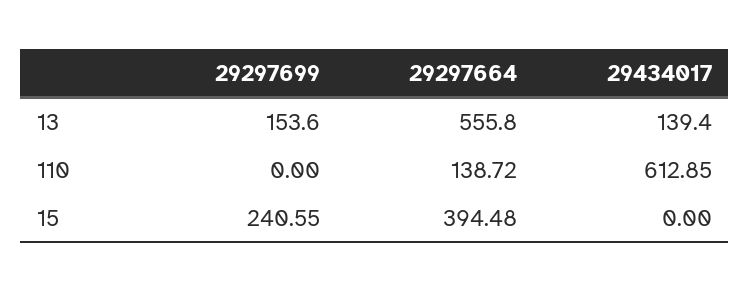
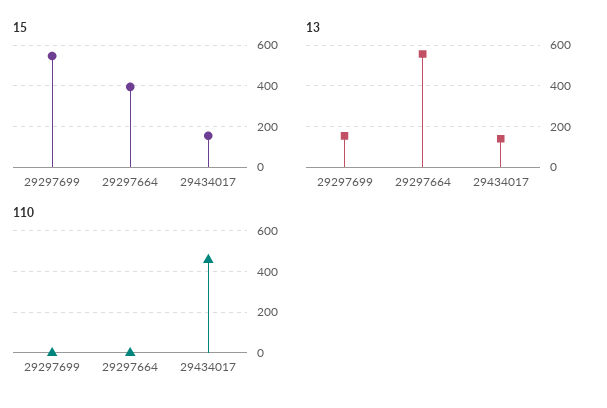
110, 29297664: 138.72 -> 0
110, 29434017: 612.85 -> 450
15, 29297699: 240.55 -> 550
15, 29434017: 0 -> 150

